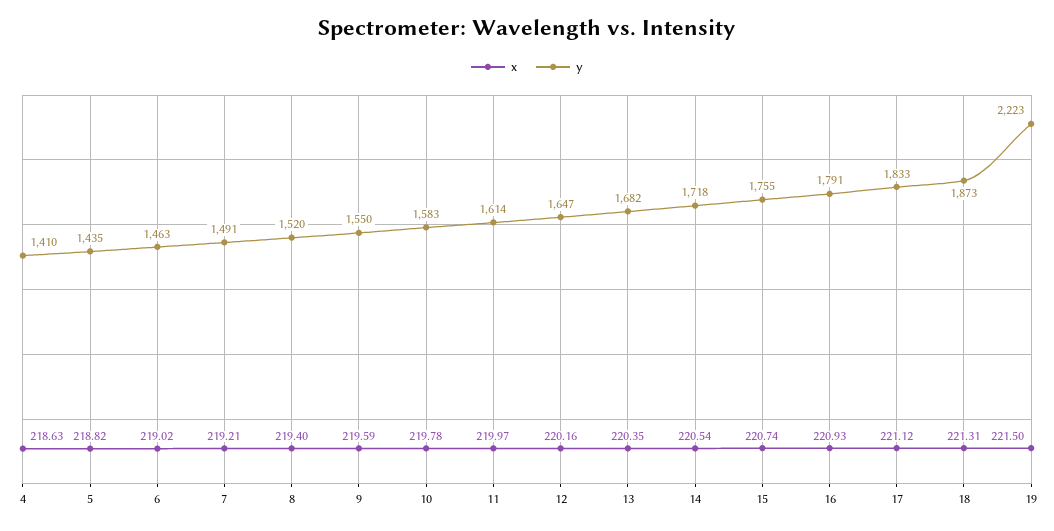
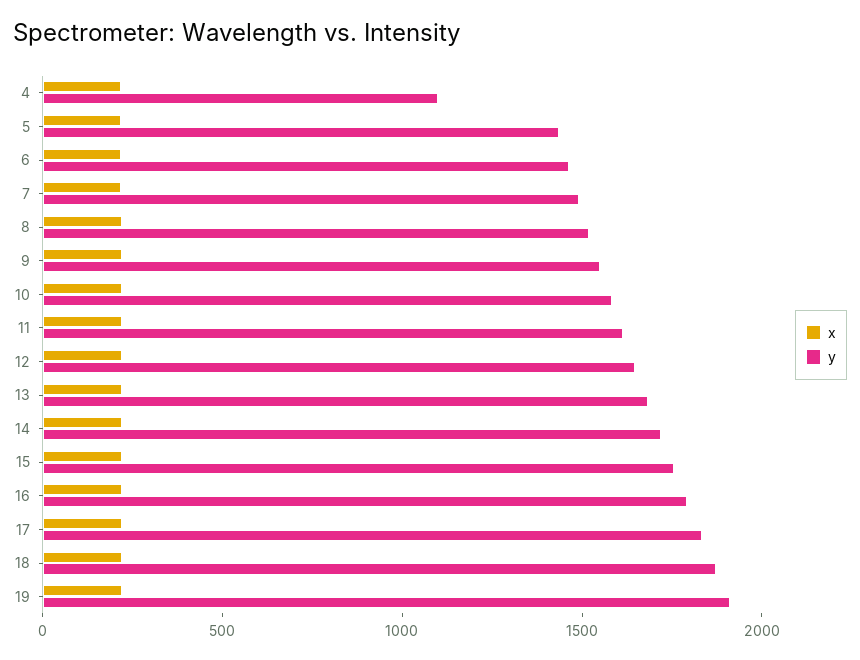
y, 4: 1410 -> 1100
y, 19: 2223 -> 1900

